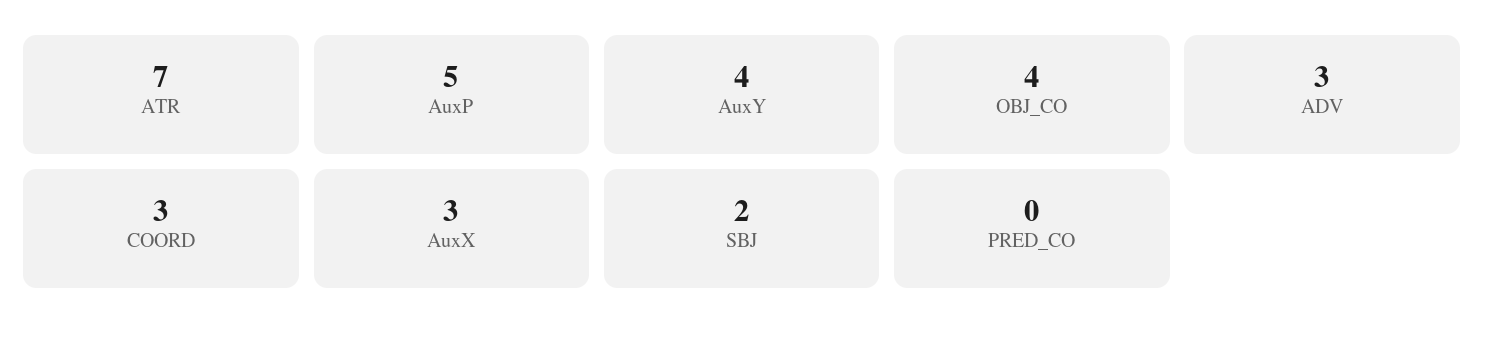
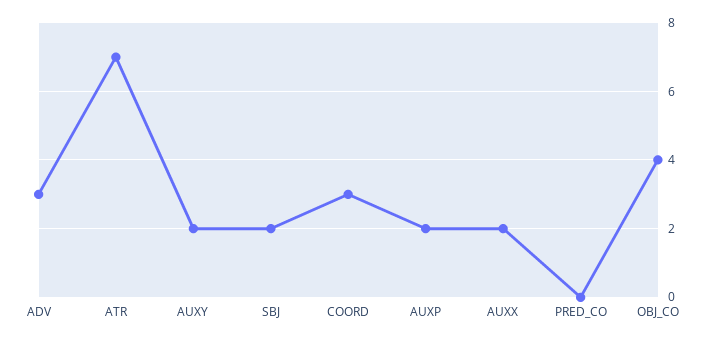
AuxP: 5 -> 2
AuxY: 4 -> 2
AuxX: 3 -> 2

